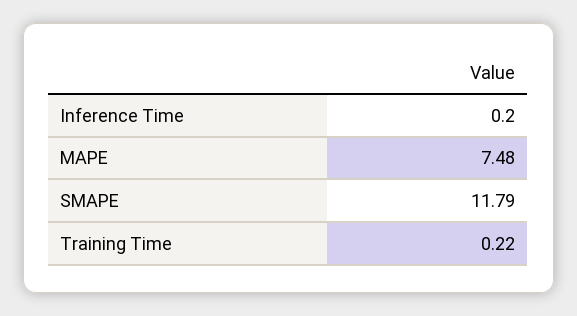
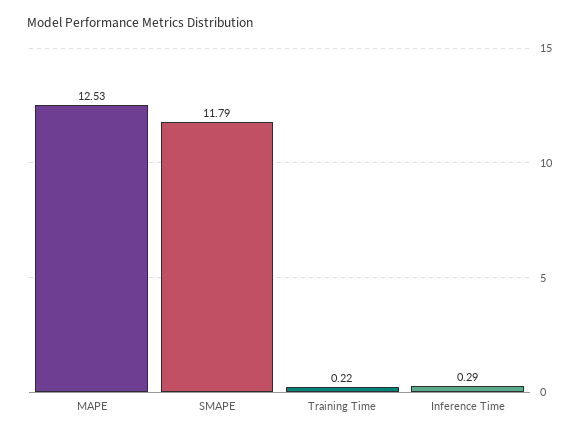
Inference Time: 0.2 -> 0.29
MAPE: 7.48 -> 12.53

